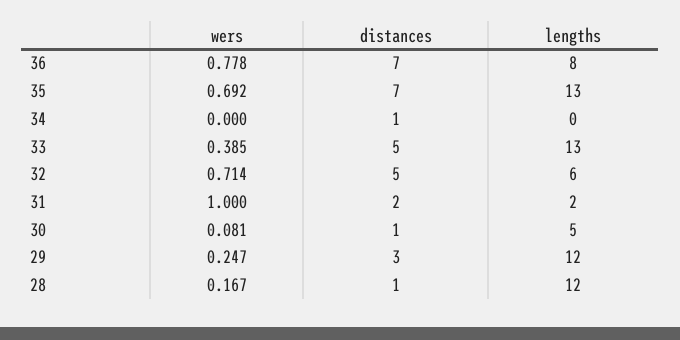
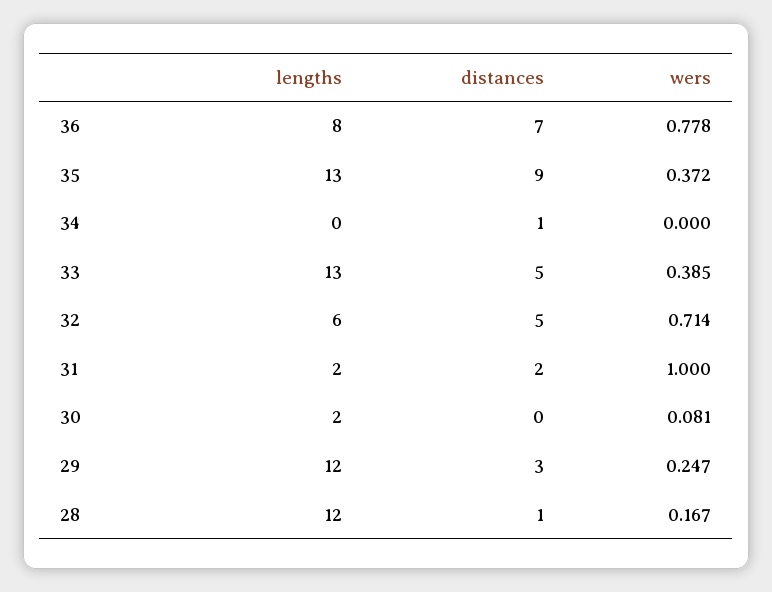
wers, 35: 0.692 -> 0.372
distances, 35: 7 -> 9
distances, 30: 1 -> 0
lengths, 30: 5 -> 2

